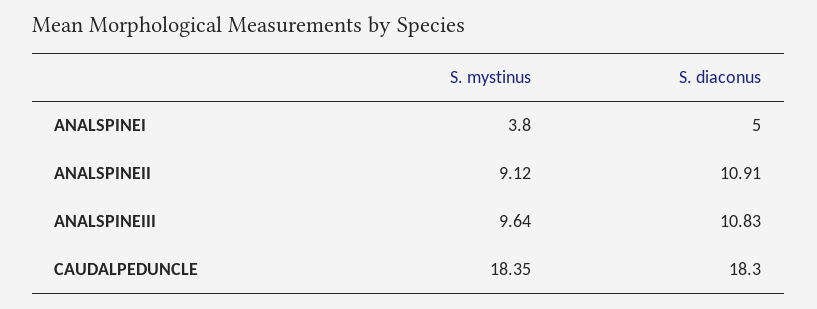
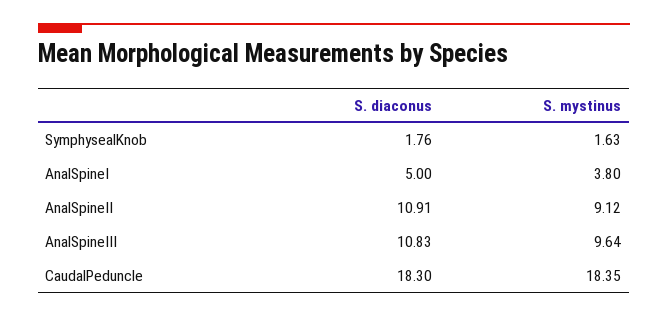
S. diaconus, SymphysealKnob: none -> 1.76
S. mystinus, SymphysealKnob: none -> 1.63

